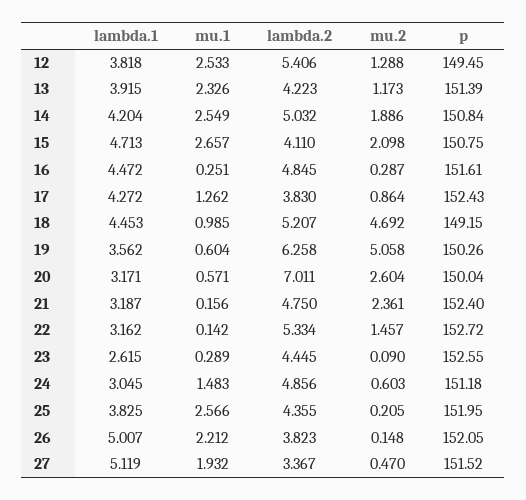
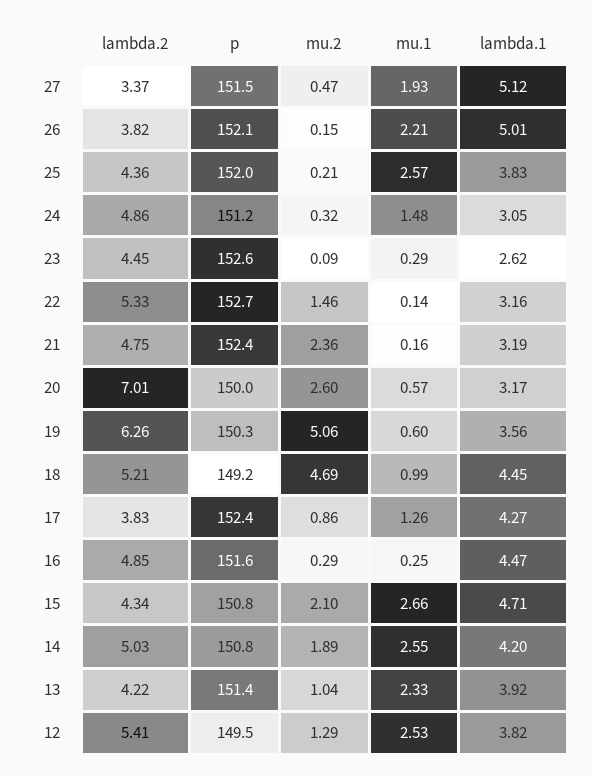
mu.2, 13: 1.173 -> 1.04
lambda.2, 15: 4.11 -> 4.34
mu.2, 24: 0.603 -> 0.32

